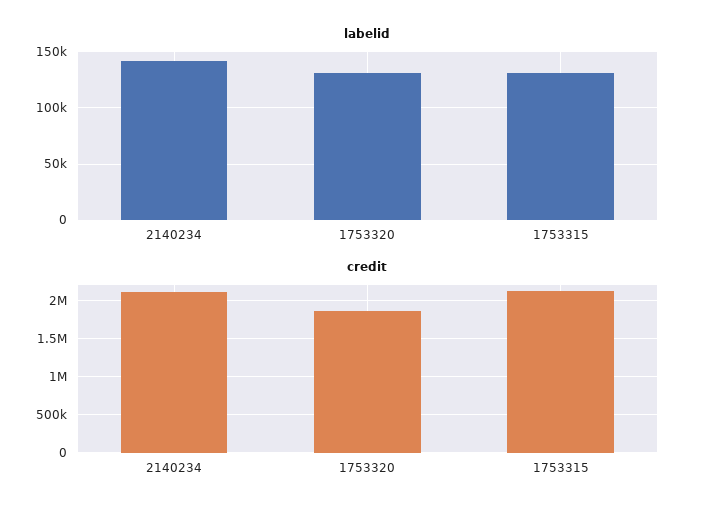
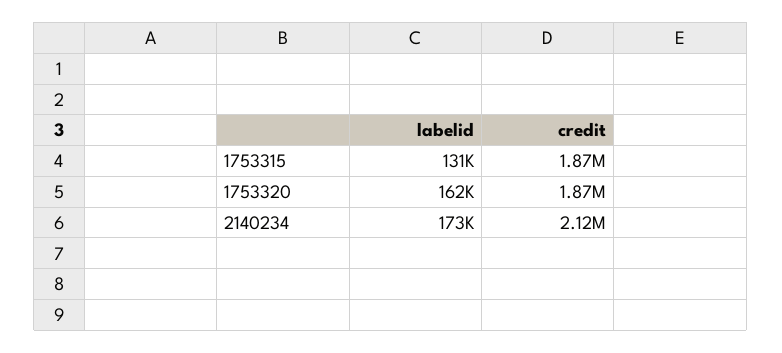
labelid, 2140234: 140000 -> 173000
labelid, 1753320: 130000 -> 162000
credit, 1753315: 2100000 -> 1870000

